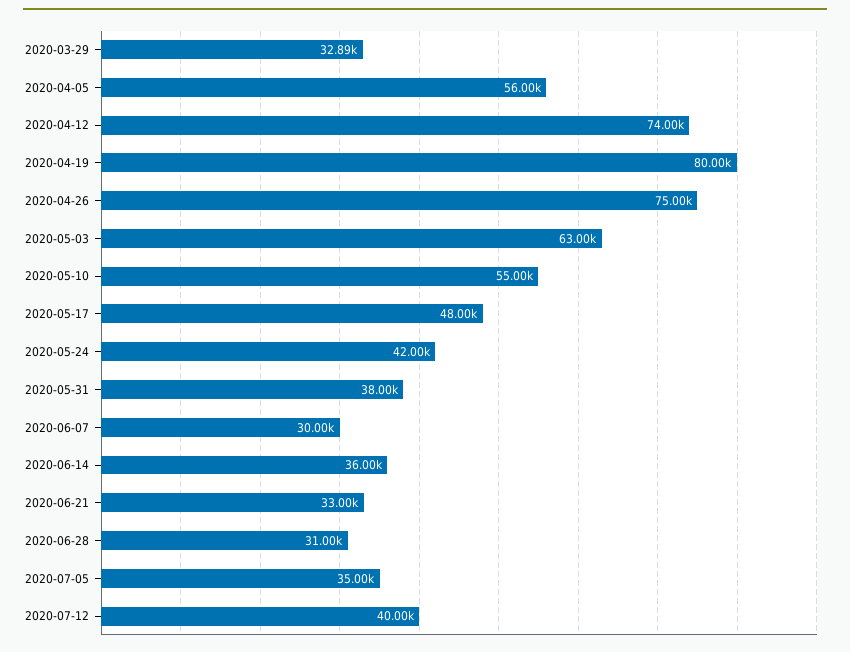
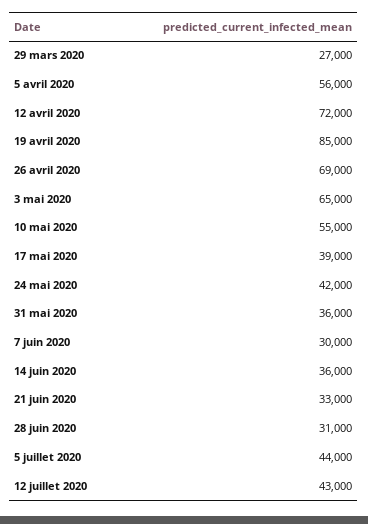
2020-03-29: 32890 -> 27000
2020-04-12: 74000 -> 72000
2020-04-19: 80000 -> 85000
2020-04-26: 75000 -> 69000
2020-05-03: 63000 -> 65000
2020-05-17: 48000 -> 39000
2020-05-31: 38000 -> 36000
2020-07-05: 35000 -> 44000
2020-07-12: 40000 -> 43000

